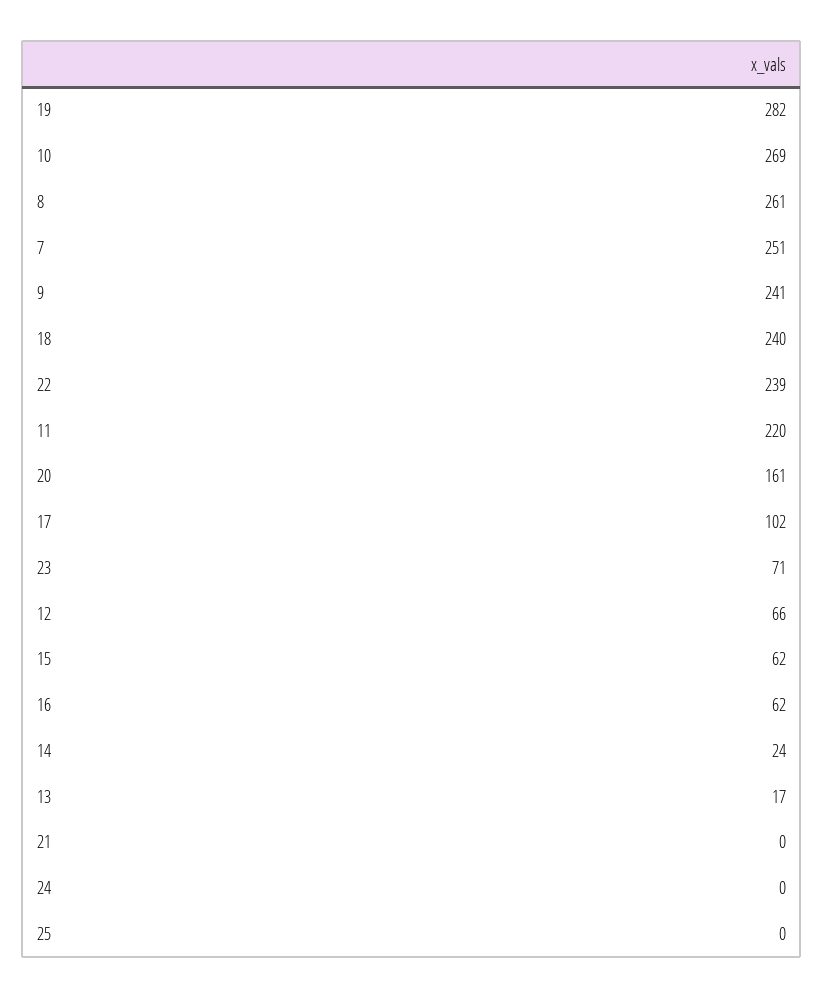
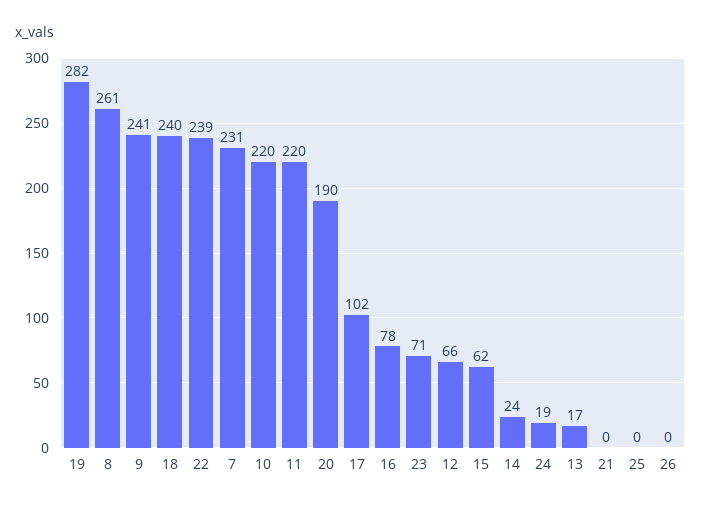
10: 269 -> 220
7: 251 -> 231
20: 161 -> 190
16: 62 -> 78
24: 0 -> 19
26: none -> 0

